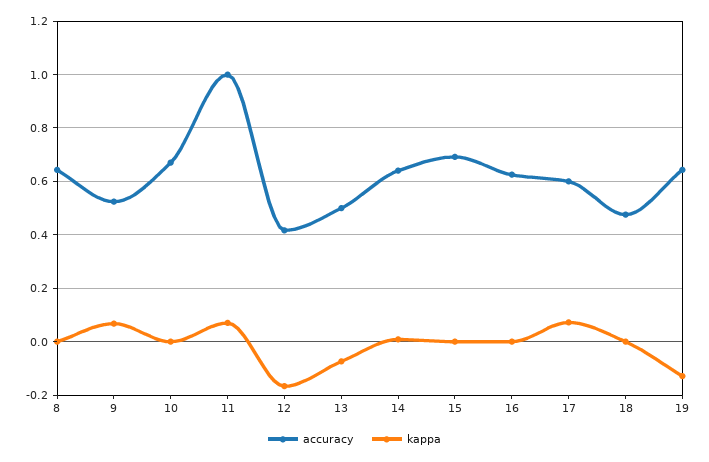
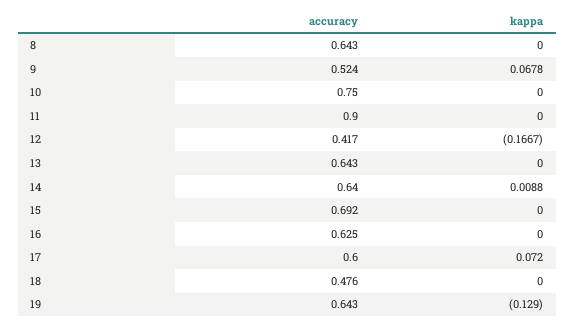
accuracy, 10: 0.675 -> 0.75
accuracy, 11: 1 -> 0.9
kappa, 11: 0.075 -> 0
accuracy, 13: 0.5 -> 0.643
kappa, 13: -0.075 -> 0

